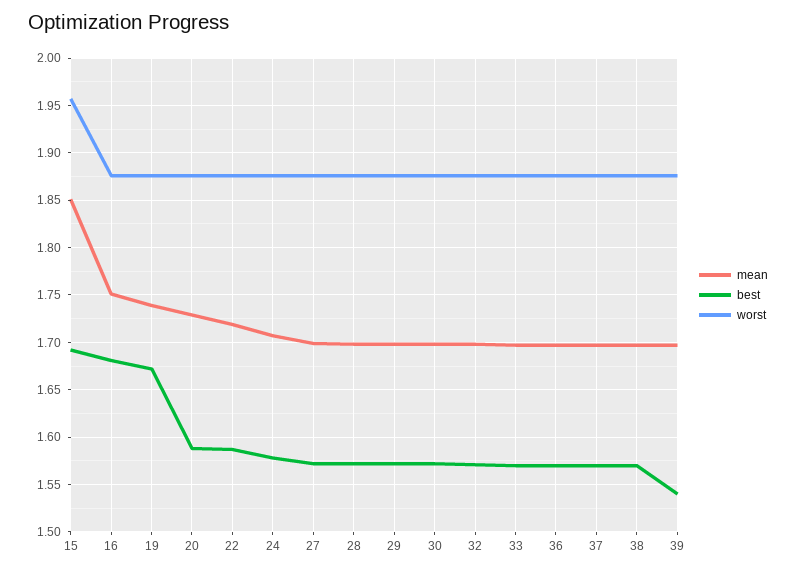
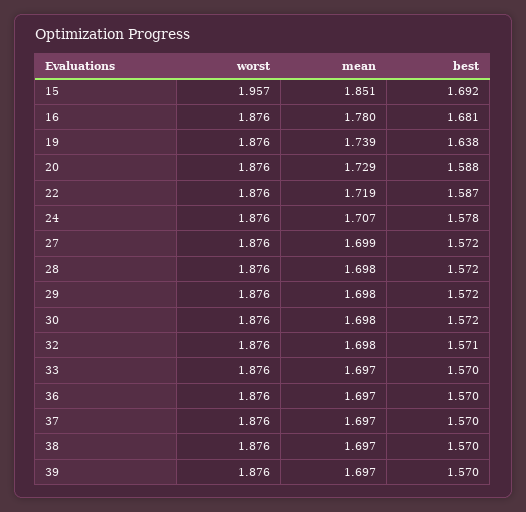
mean, 16: 1.75 -> 1.78
best, 19: 1.67 -> 1.638
best, 39: 1.54 -> 1.57

